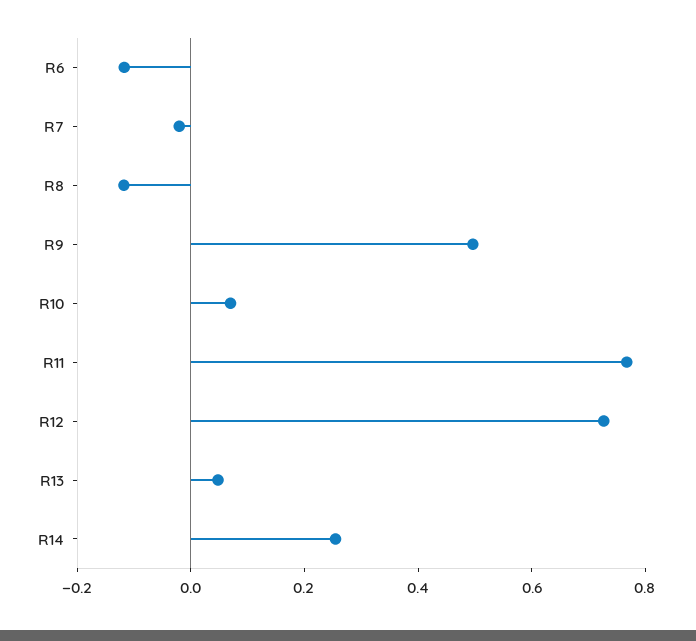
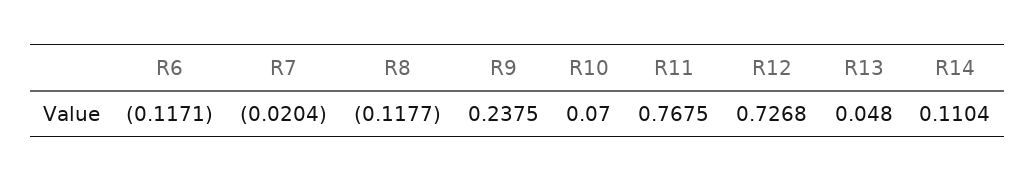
R9: 0.5 -> 0.2375
R14: 0.25 -> 0.1104

